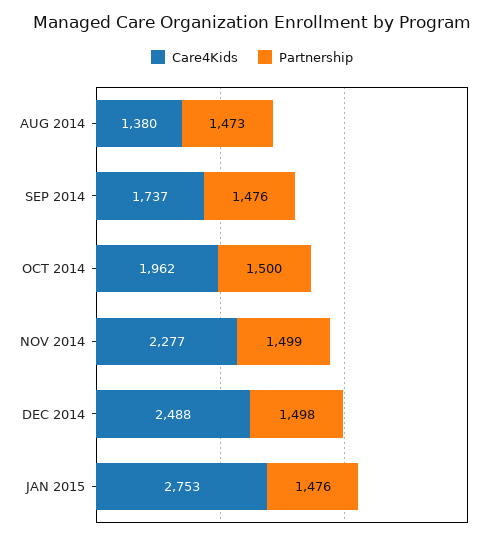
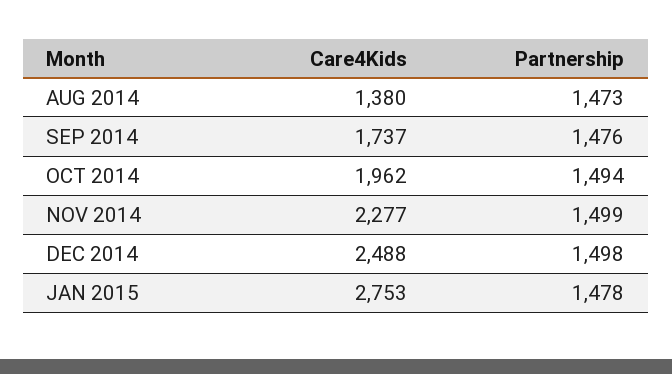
Partnership, OCT 2014: 1500 -> 1494
Partnership, JAN 2015: 1476 -> 1478

